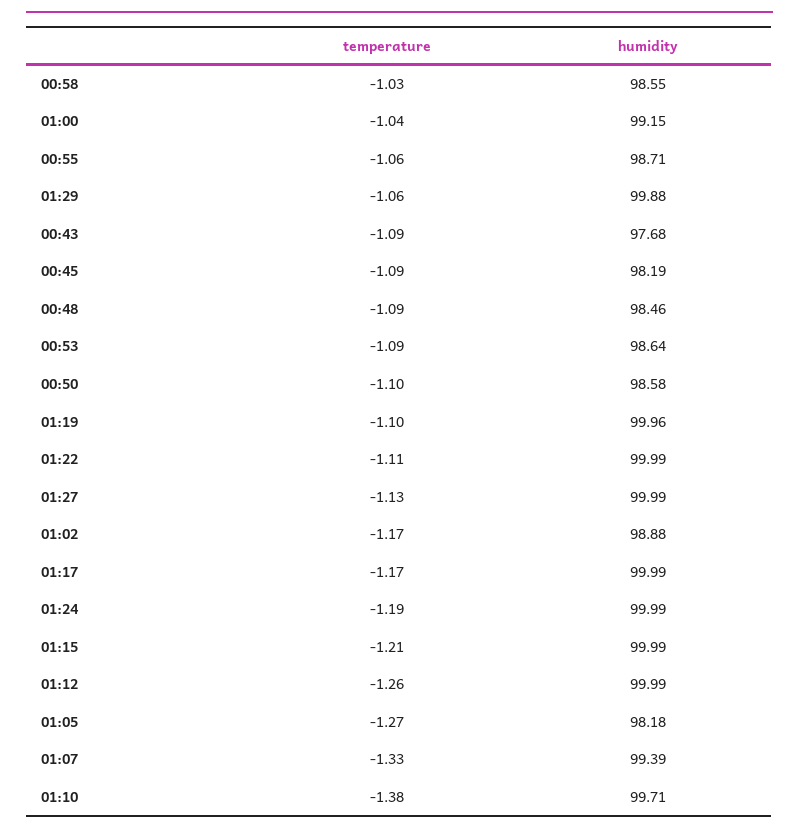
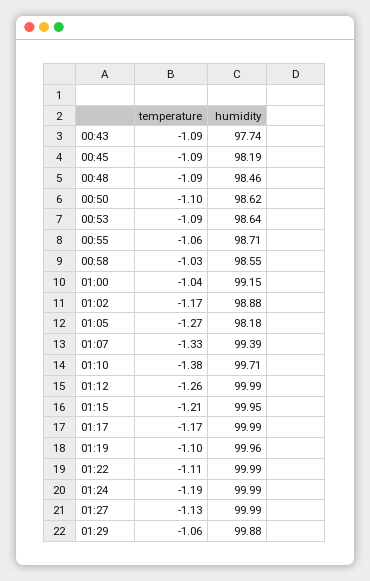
humidity, 00:43: 97.68 -> 97.74
humidity, 00:50: 98.58 -> 98.62
humidity, 01:15: 99.99 -> 99.95

